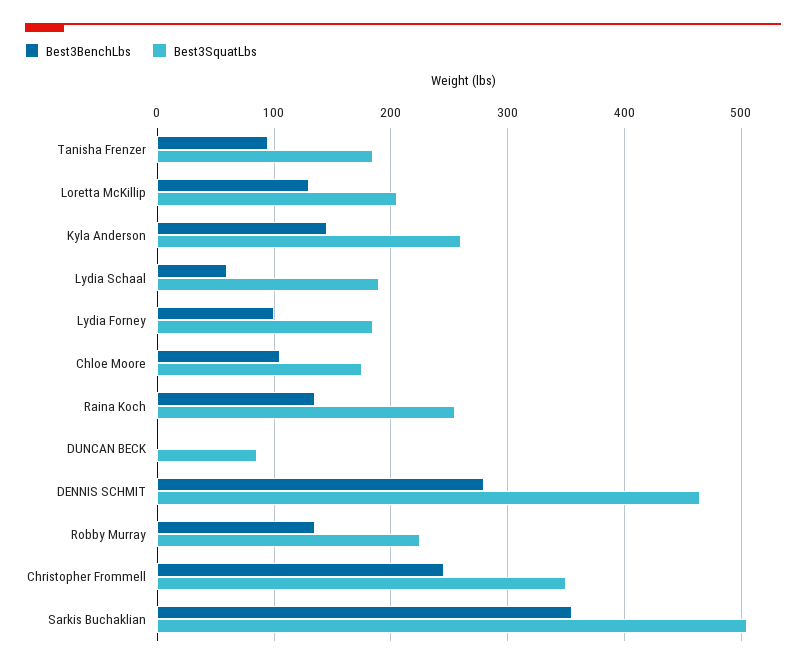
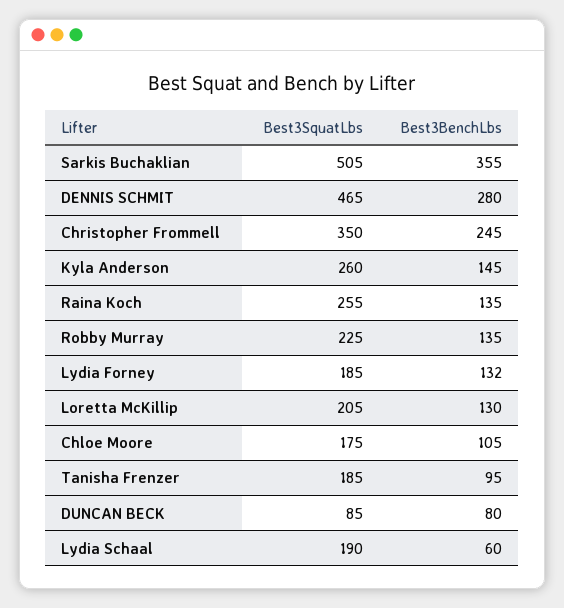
Best3BenchLbs, Lydia Forney: 100 -> 132
Best3BenchLbs, DUNCAN BECK: 0 -> 80

